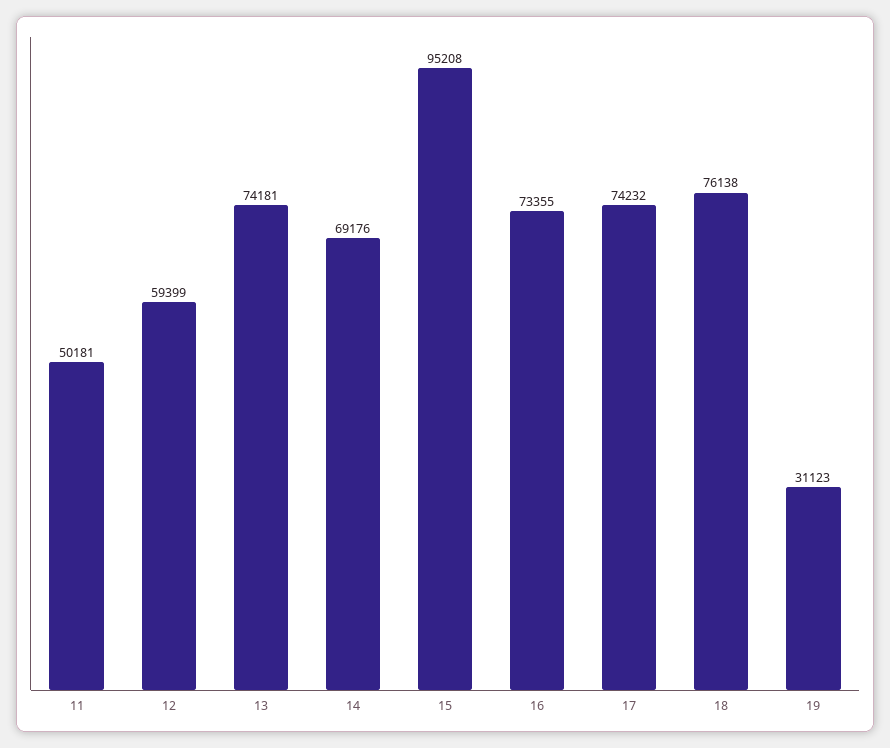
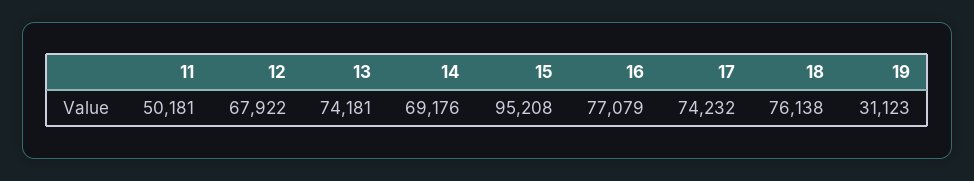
12: 59399 -> 67922
16: 73355 -> 77079

